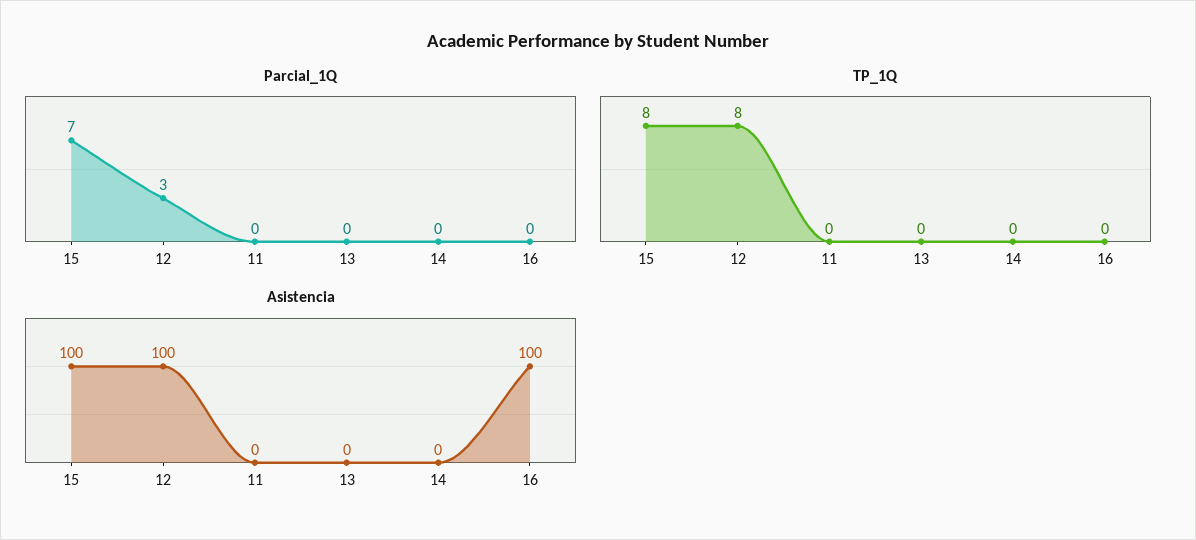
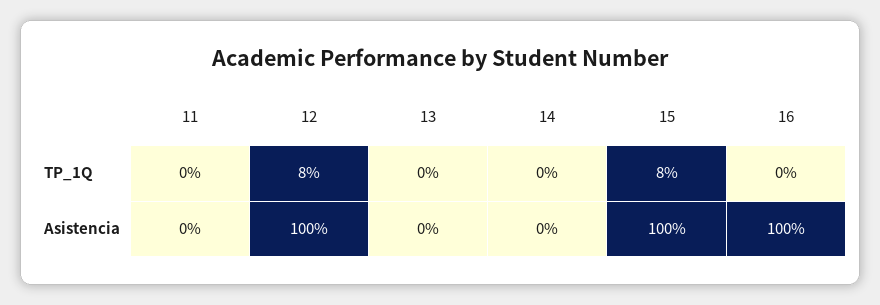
Parcial_1Q, 15: 7 -> none
Parcial_1Q, 12: 3 -> none
Parcial_1Q, 11: 0 -> none
Parcial_1Q, 13: 0 -> none
Parcial_1Q, 14: 0 -> none
Parcial_1Q, 16: 0 -> none

